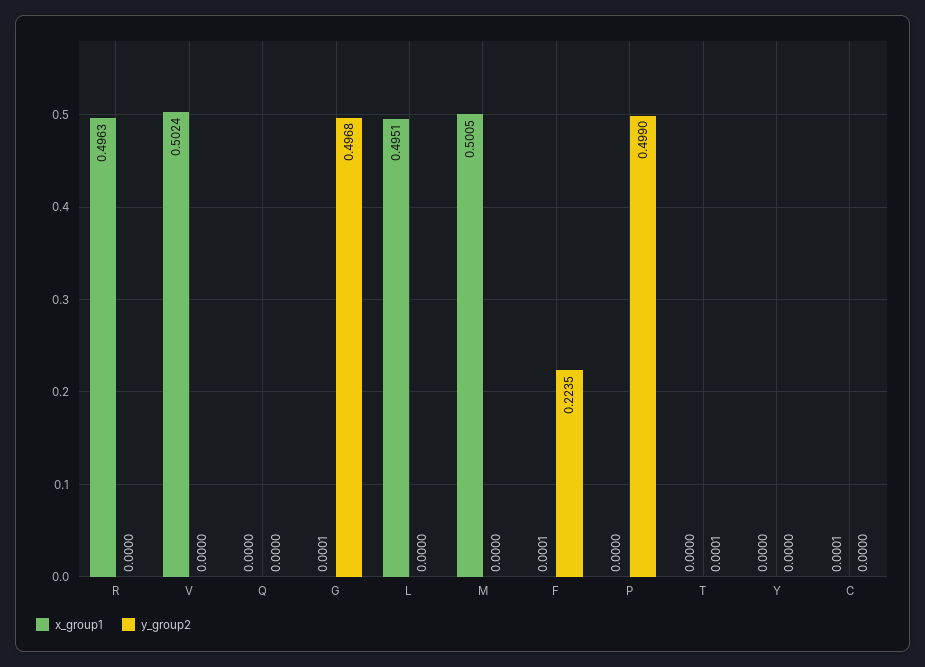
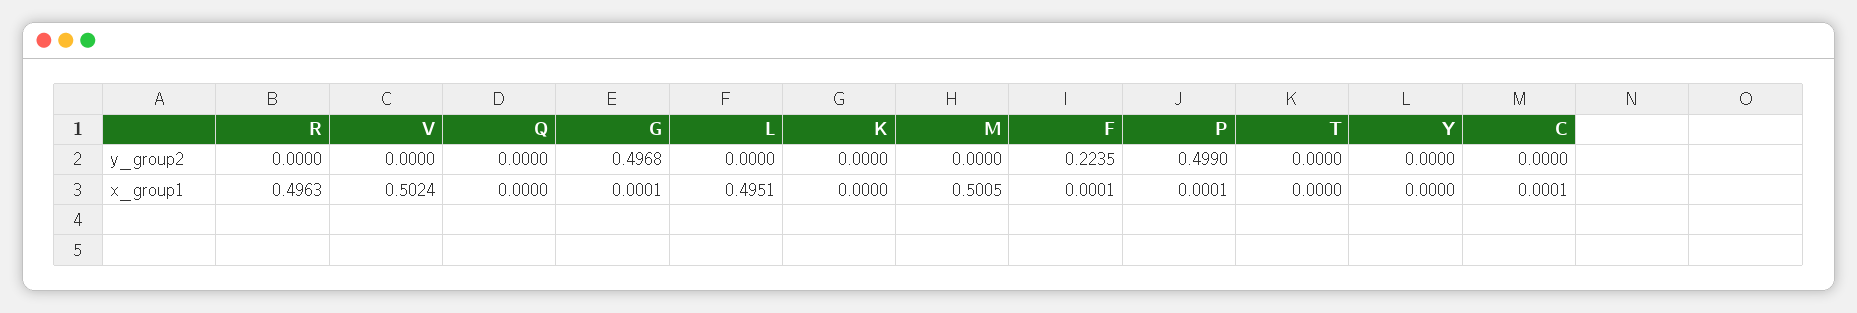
x_group1, P: 0 -> 0.0001
y_group2, T: 0.0001 -> 0
y_group2, K: none -> 0
x_group1, K: none -> 0

